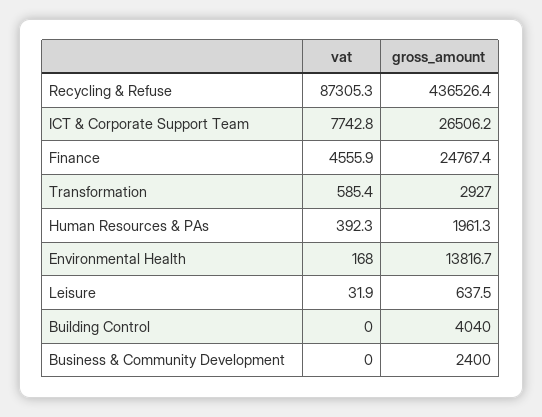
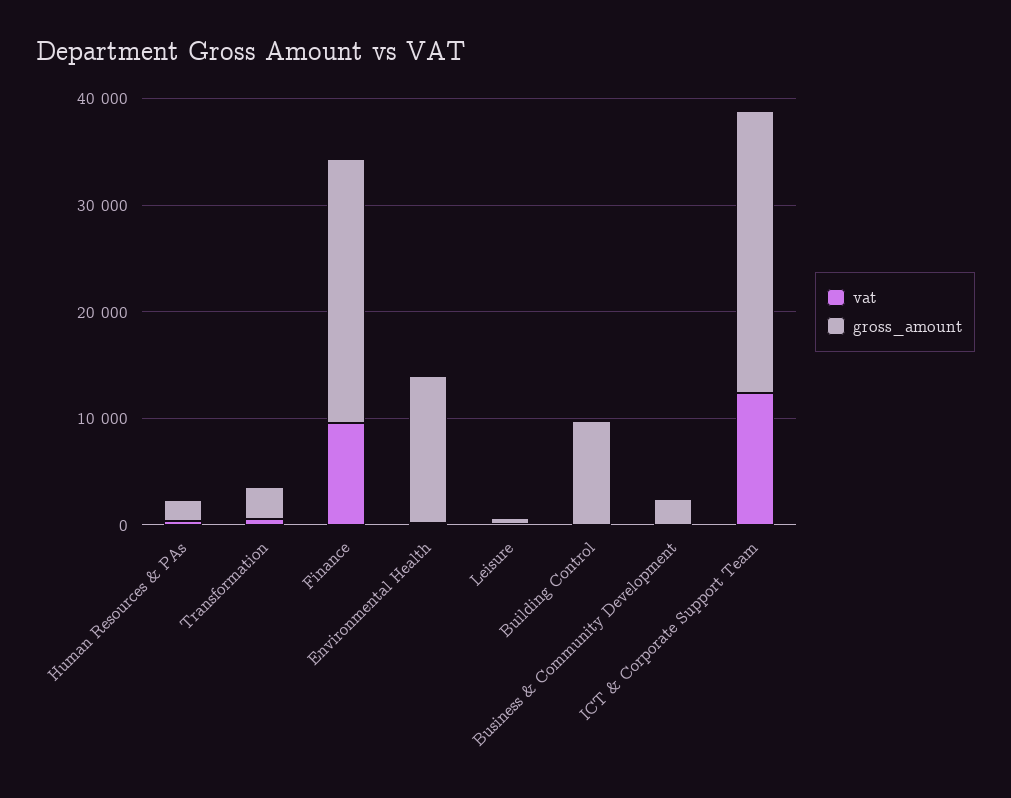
vat, Recycling & Refuse: 87305.3 -> none
gross_amount, Recycling & Refuse: 436526.4 -> none
vat, ICT & Corporate Support Team: 7742.8 -> 12000
vat, Finance: 4555.9 -> 10000
gross_amount, Building Control: 4040 -> 10000

